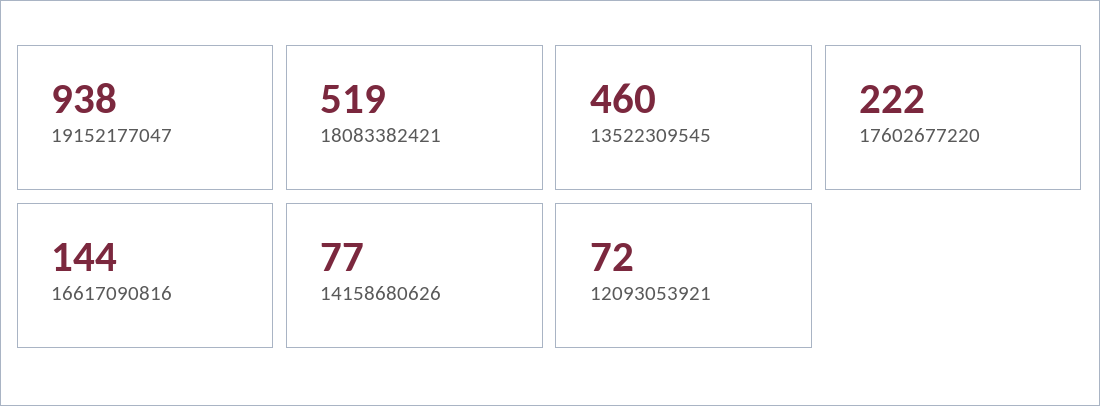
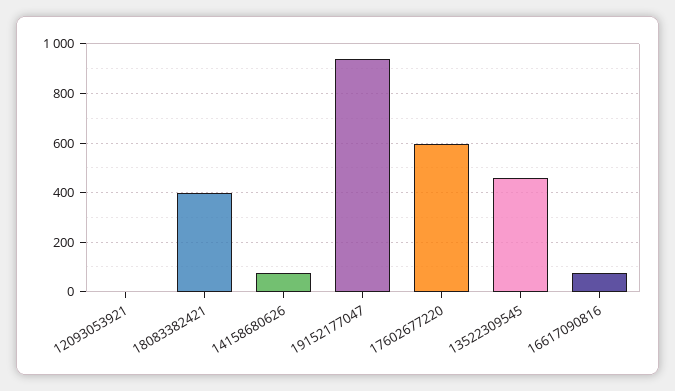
18083382421: 519 -> 400
17602677220: 222 -> 600
16617090816: 144 -> 75
12093053921: 72 -> 0

